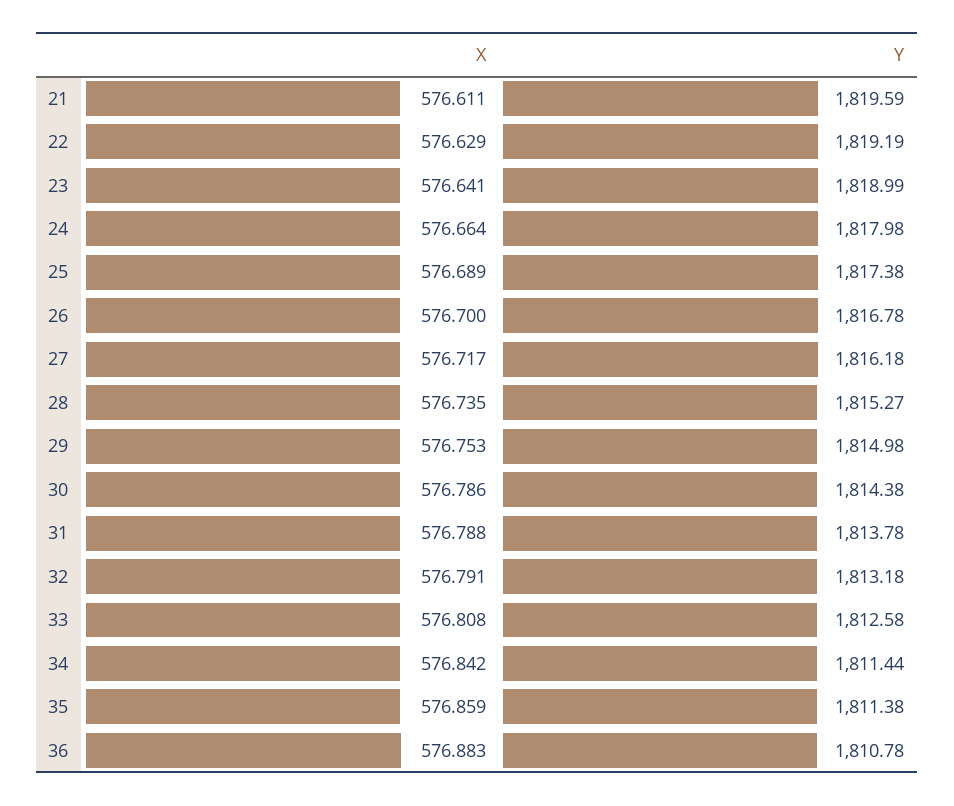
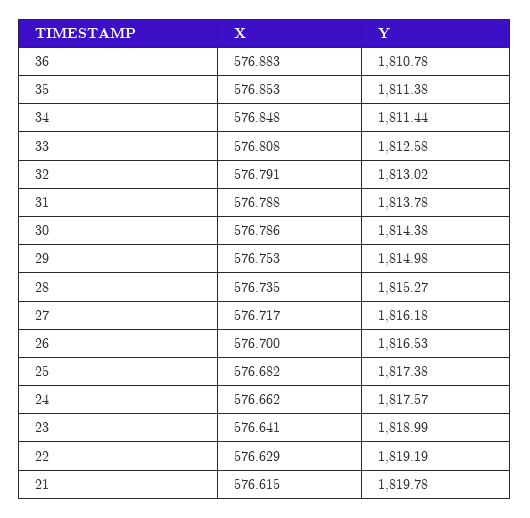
X, 21: 576.611 -> 576.615
Y, 21: 1819.59 -> 1819.78
X, 24: 576.664 -> 576.662
Y, 24: 1817.98 -> 1817.57
X, 25: 576.689 -> 576.682
Y, 26: 1816.78 -> 1816.53
Y, 32: 1813.18 -> 1813.02
X, 34: 576.842 -> 576.848
X, 35: 576.859 -> 576.853

